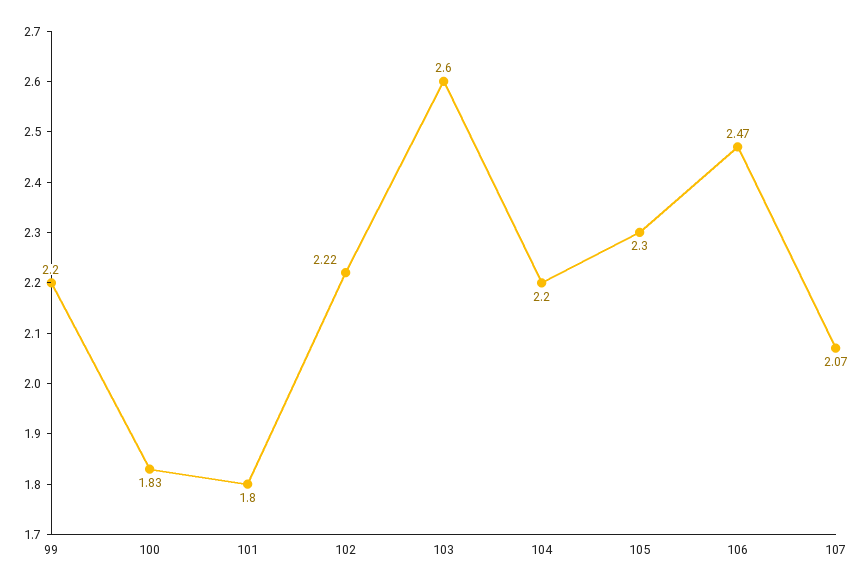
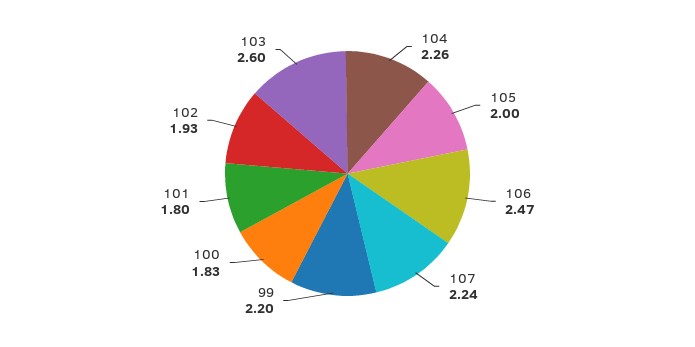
102: 2.22 -> 1.93
104: 2.2 -> 2.26
105: 2.3 -> 2
107: 2.07 -> 2.24

